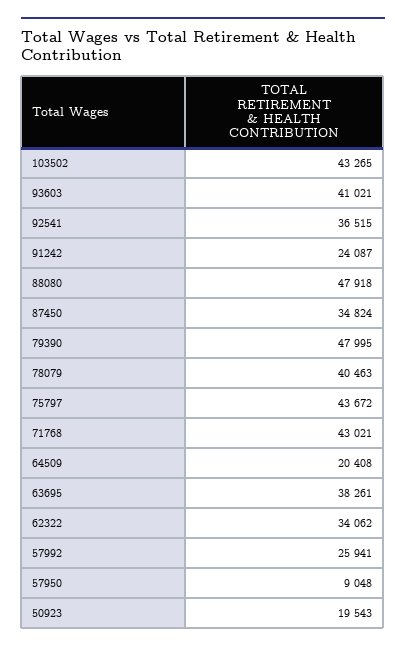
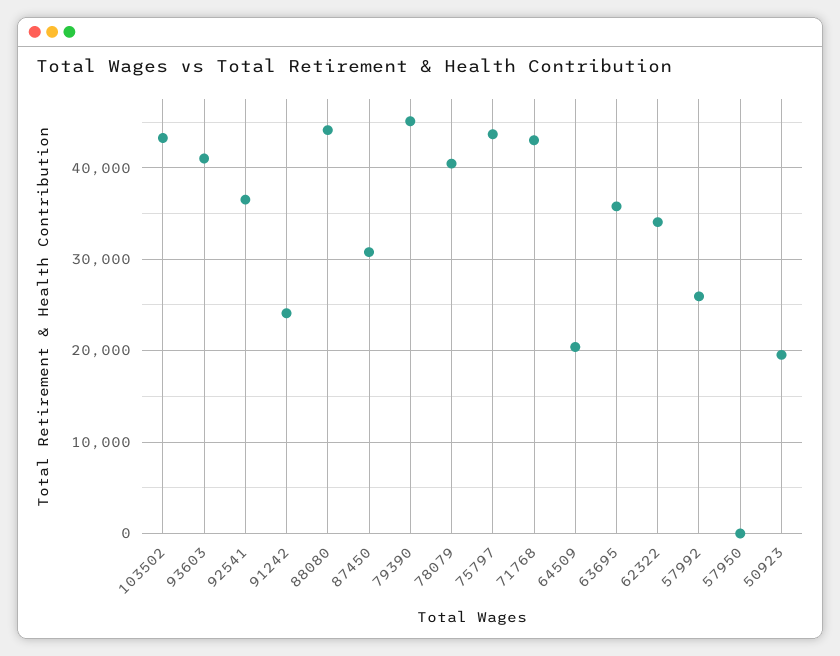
88080: 47918 -> 44000
87450: 34824 -> 31000
79390: 47995 -> 45000
63695: 38261 -> 36000
57950: 9048 -> 0

